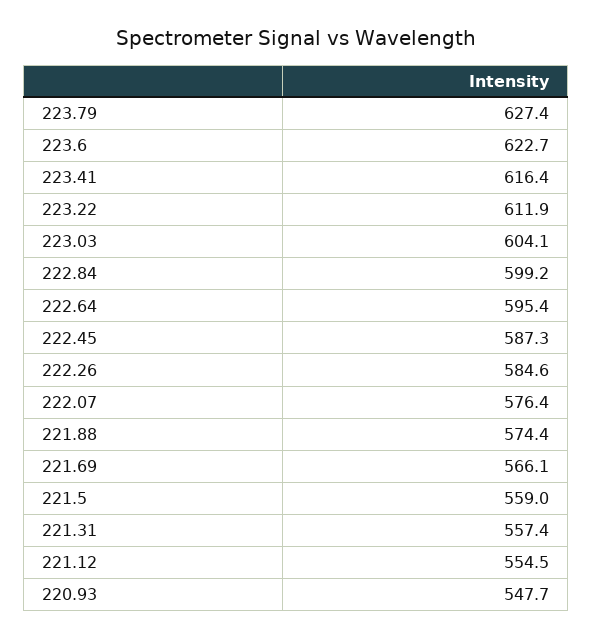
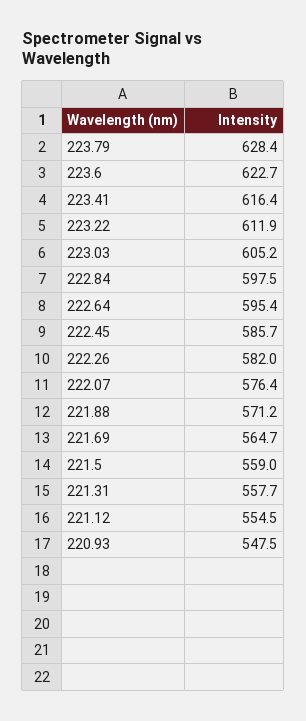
223.79: 627.4 -> 628.4
223.03: 604.1 -> 605.2
222.84: 599.2 -> 597.5
222.45: 587.3 -> 585.7
222.26: 584.6 -> 582
221.88: 574.4 -> 571.2
221.69: 566.1 -> 564.7
221.31: 557.4 -> 557.7
220.93: 547.7 -> 547.5

